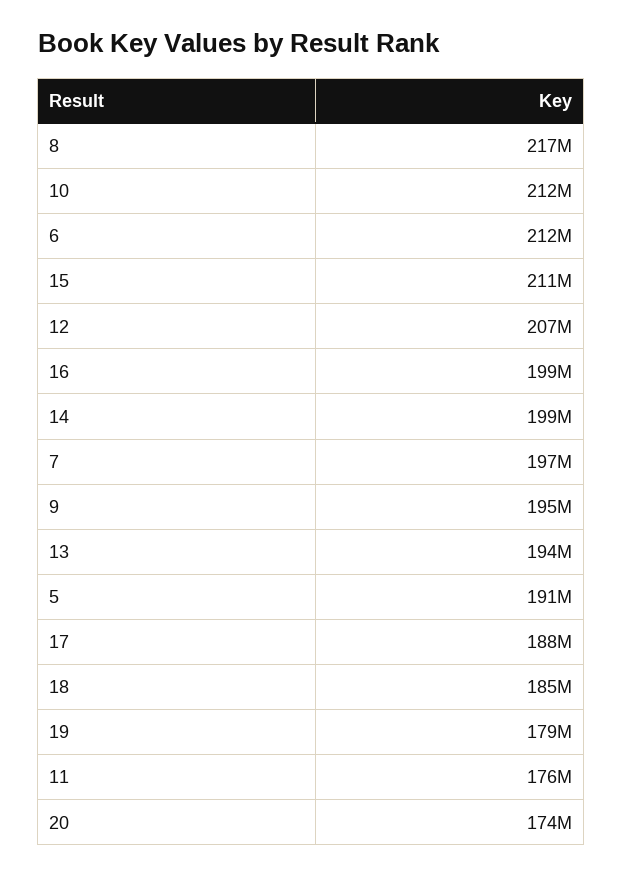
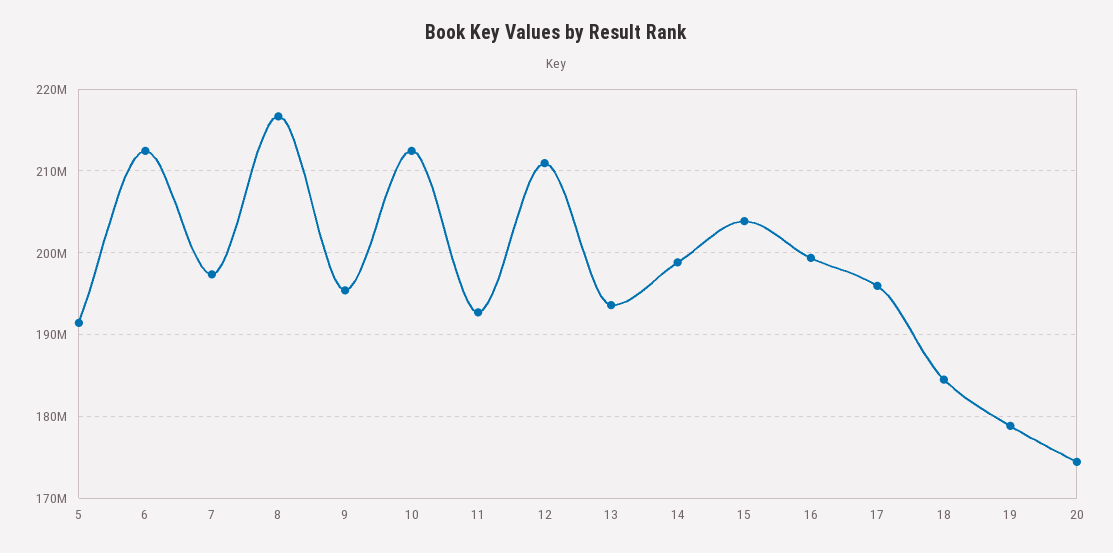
15: 211000000 -> 204000000
12: 207000000 -> 211000000
17: 188000000 -> 196000000
11: 176000000 -> 193000000

